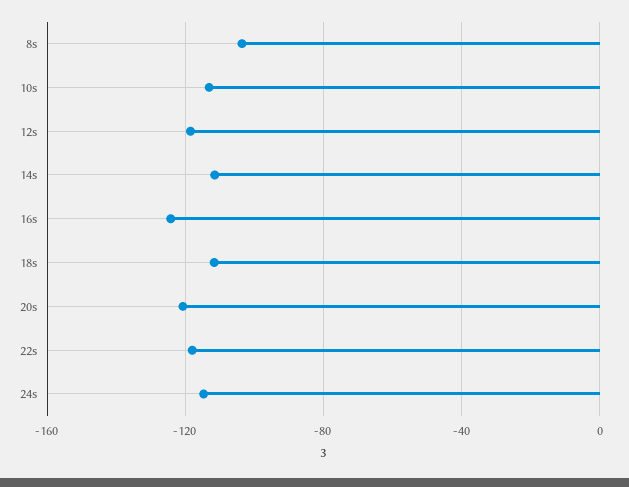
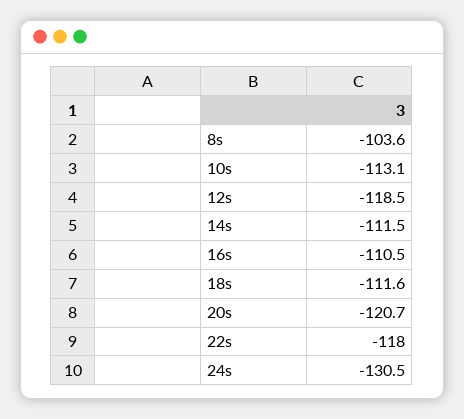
16s: -125 -> -110.5
24s: -115 -> -130.5

